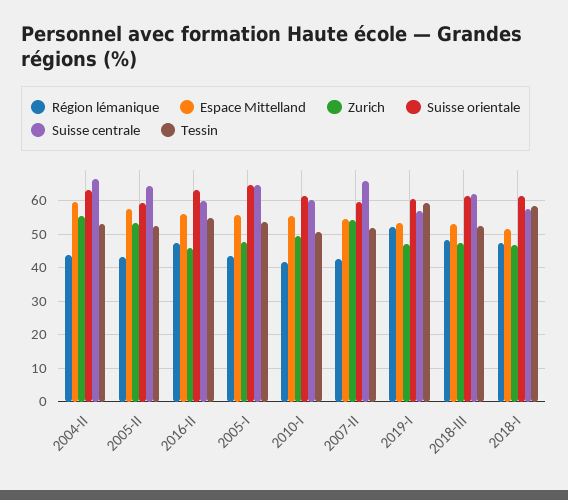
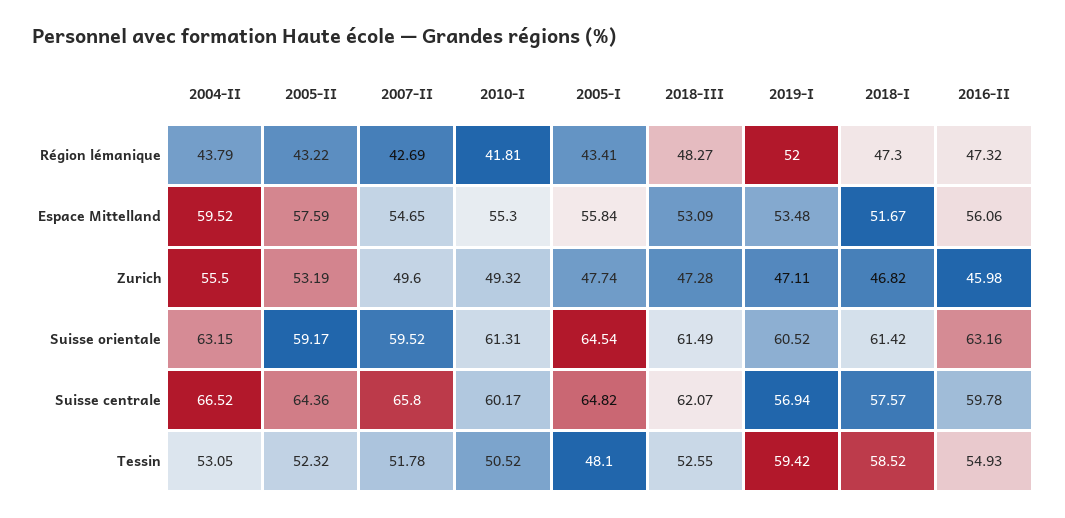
Tessin, 2005-I: 54 -> 48.1
Zurich, 2007-II: 54 -> 49.6

